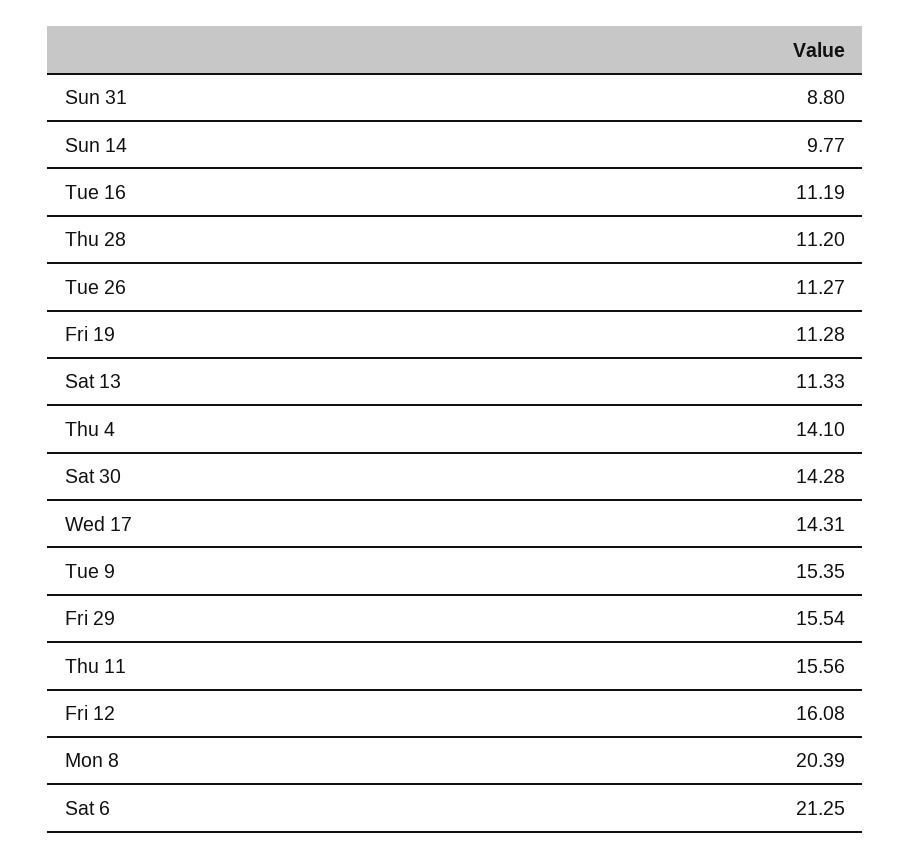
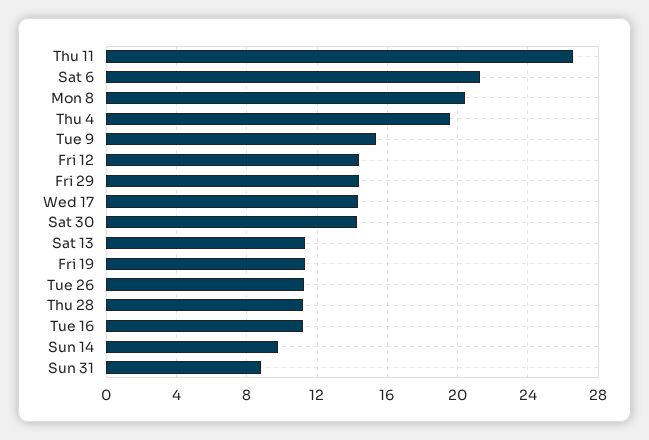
Thu 4: 14.1 -> 19.5
Fri 29: 15.54 -> 14.5
Thu 11: 15.56 -> 26.5
Fri 12: 16.08 -> 14.5

